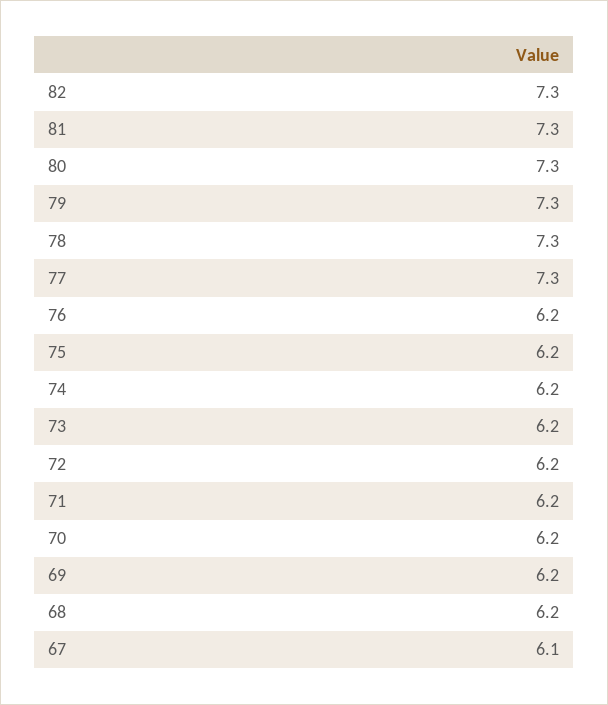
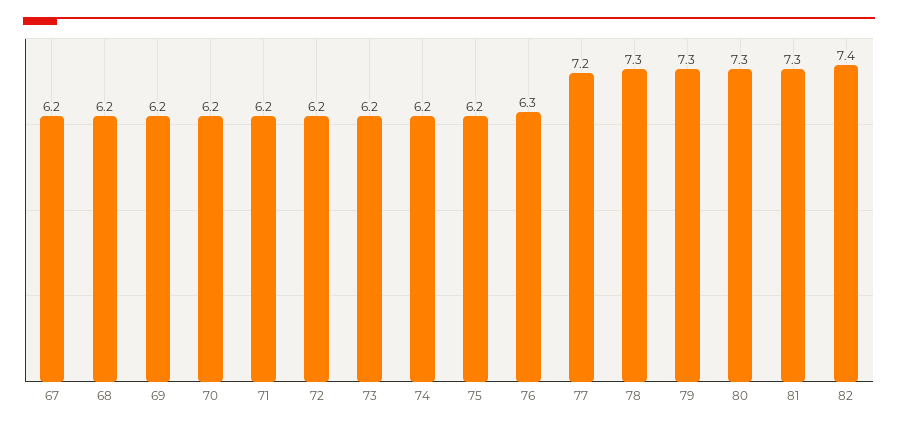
82: 7.3 -> 7.4
77: 7.3 -> 7.2
76: 6.2 -> 6.3
67: 6.1 -> 6.2

